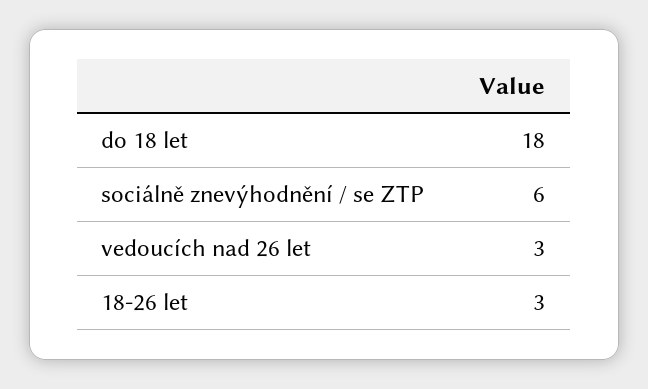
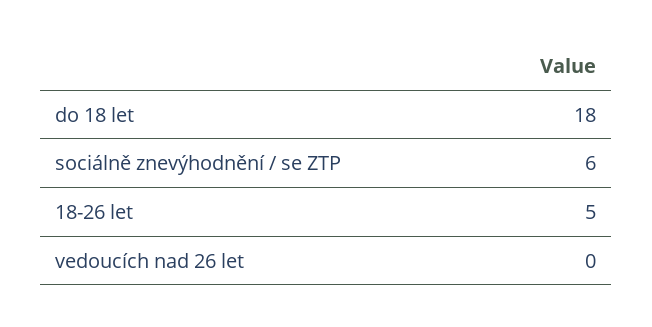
vedoucích nad 26 let: 3 -> 0
18-26 let: 3 -> 5

